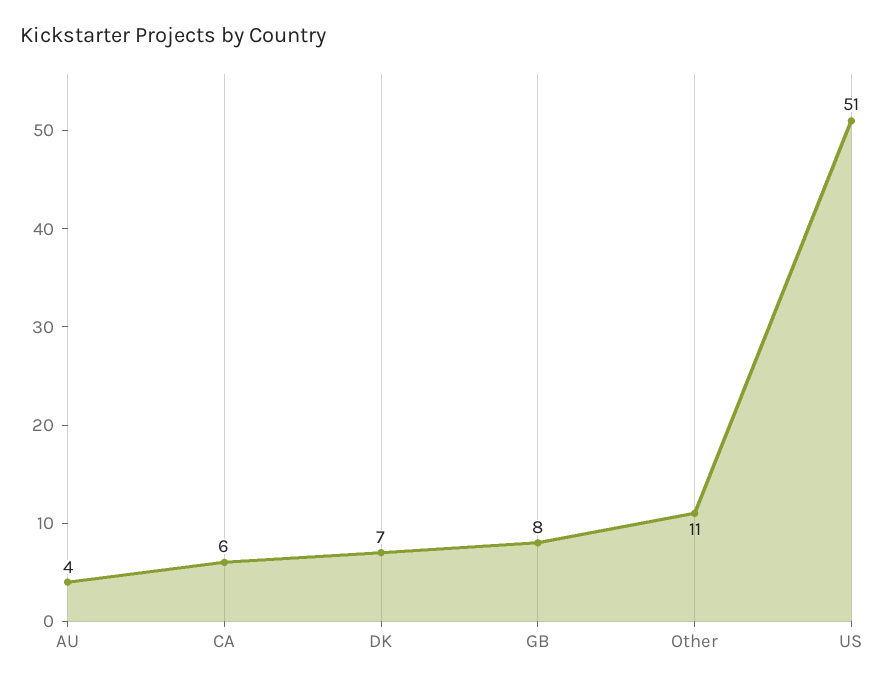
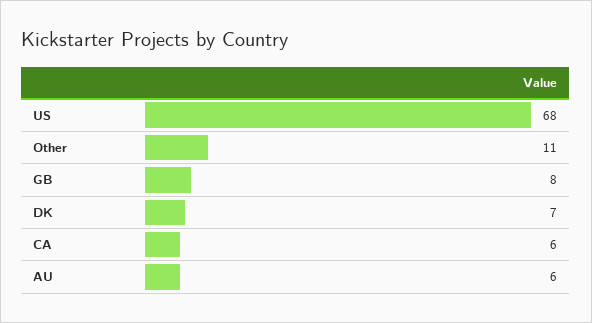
AU: 4 -> 6
US: 51 -> 68

